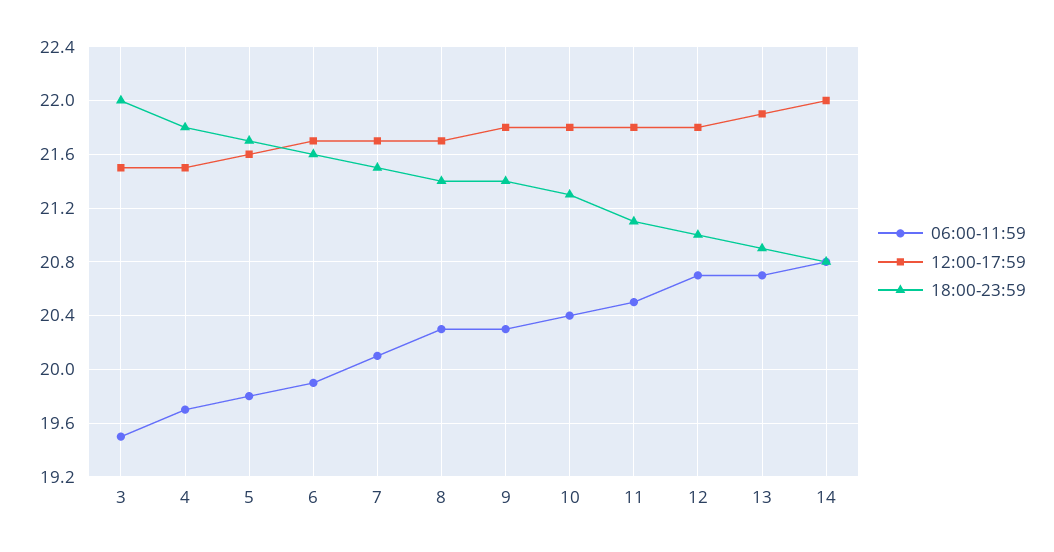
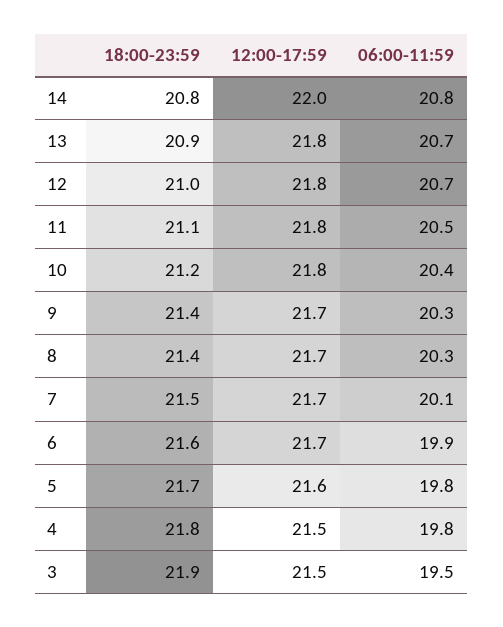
18:00-23:59, 3: 22 -> 21.9
06:00-11:59, 4: 19.7 -> 19.8
12:00-17:59, 9: 21.8 -> 21.7
18:00-23:59, 10: 21.3 -> 21.2
12:00-17:59, 13: 21.9 -> 21.8

